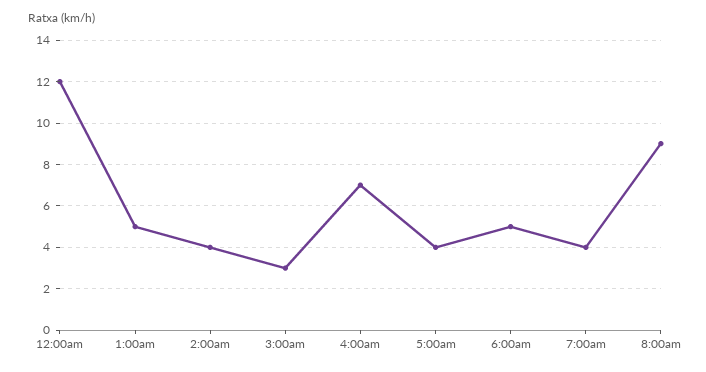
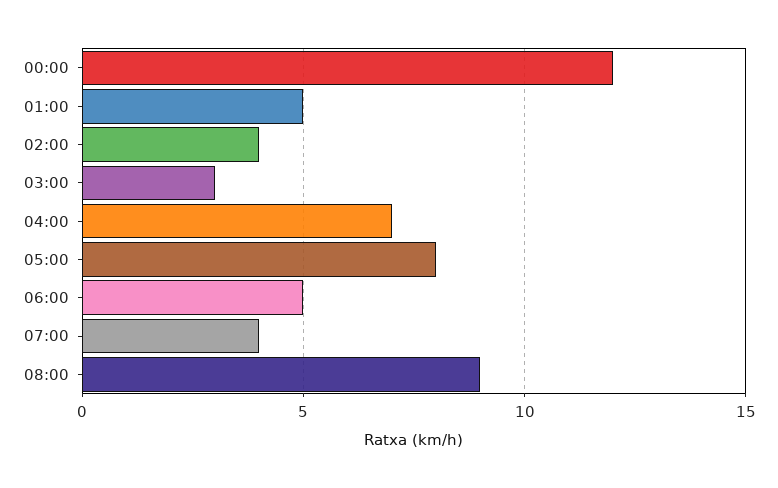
5:00am: 4 -> 8

